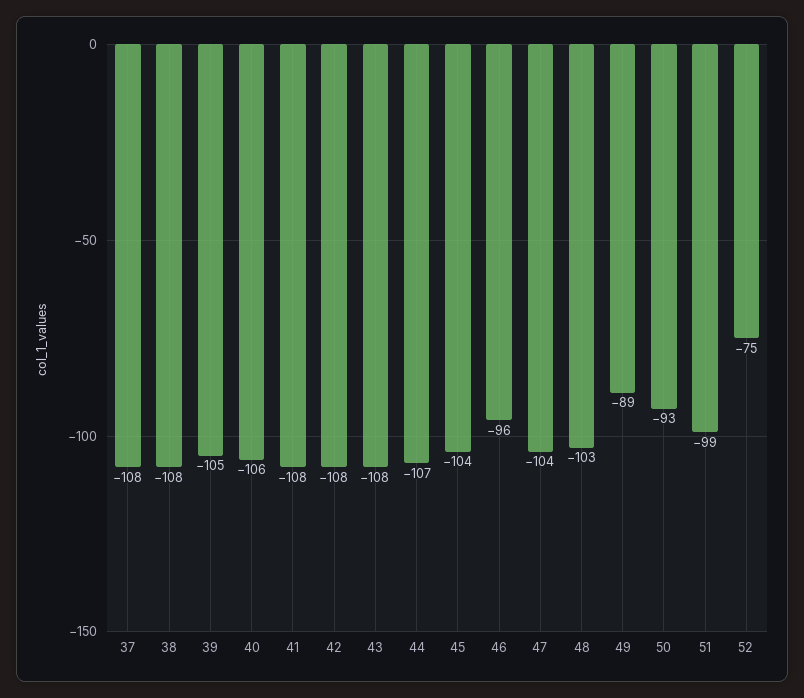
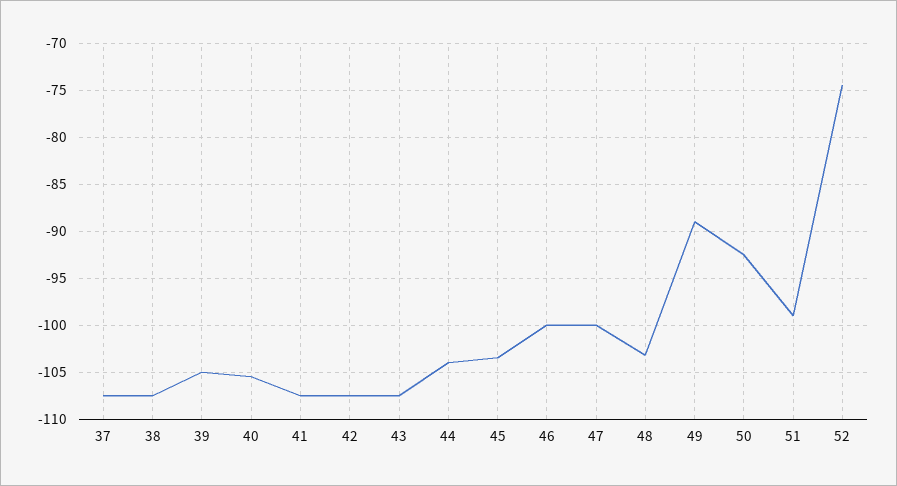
44: -107 -> -104
46: -96 -> -100
47: -104 -> -100

